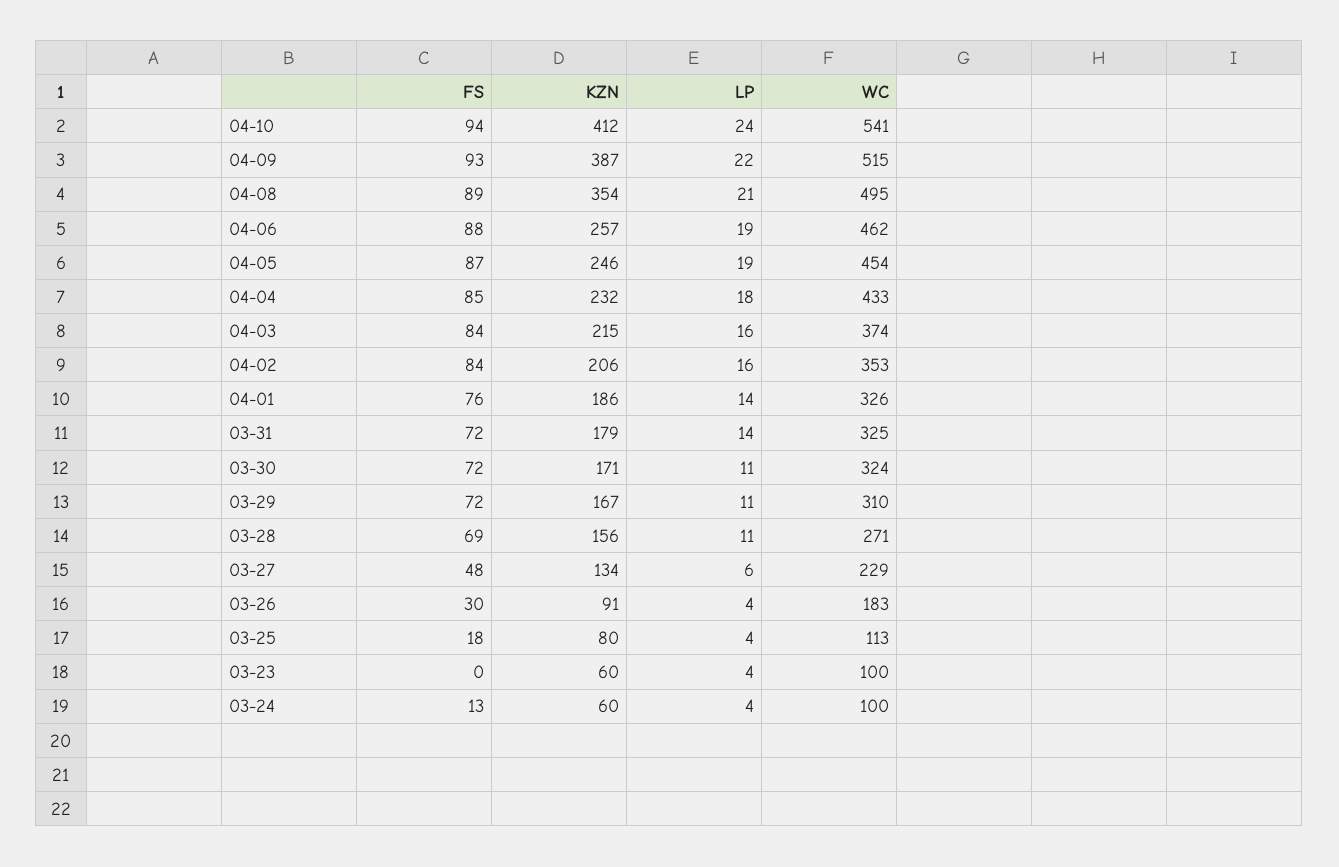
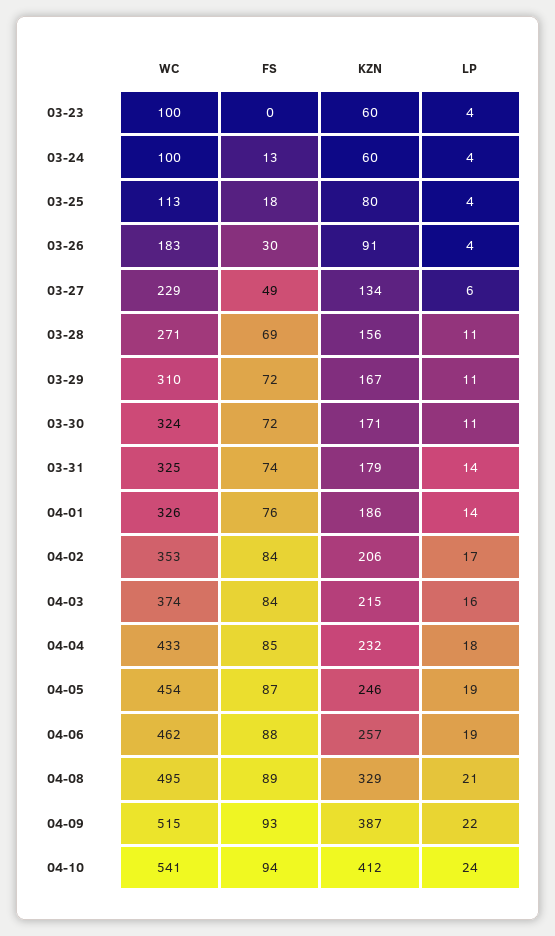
KZN, 04-08: 354 -> 329
LP, 04-02: 16 -> 17
FS, 03-31: 72 -> 74
FS, 03-27: 48 -> 49

